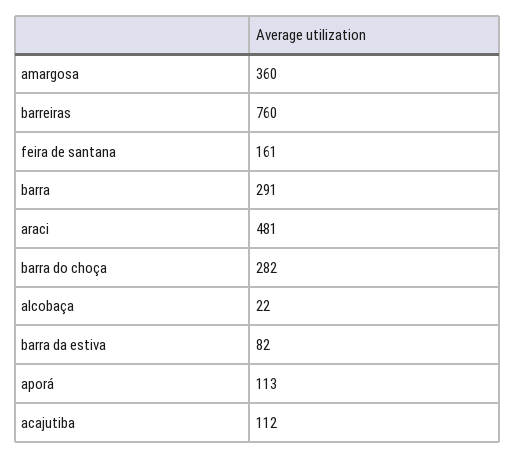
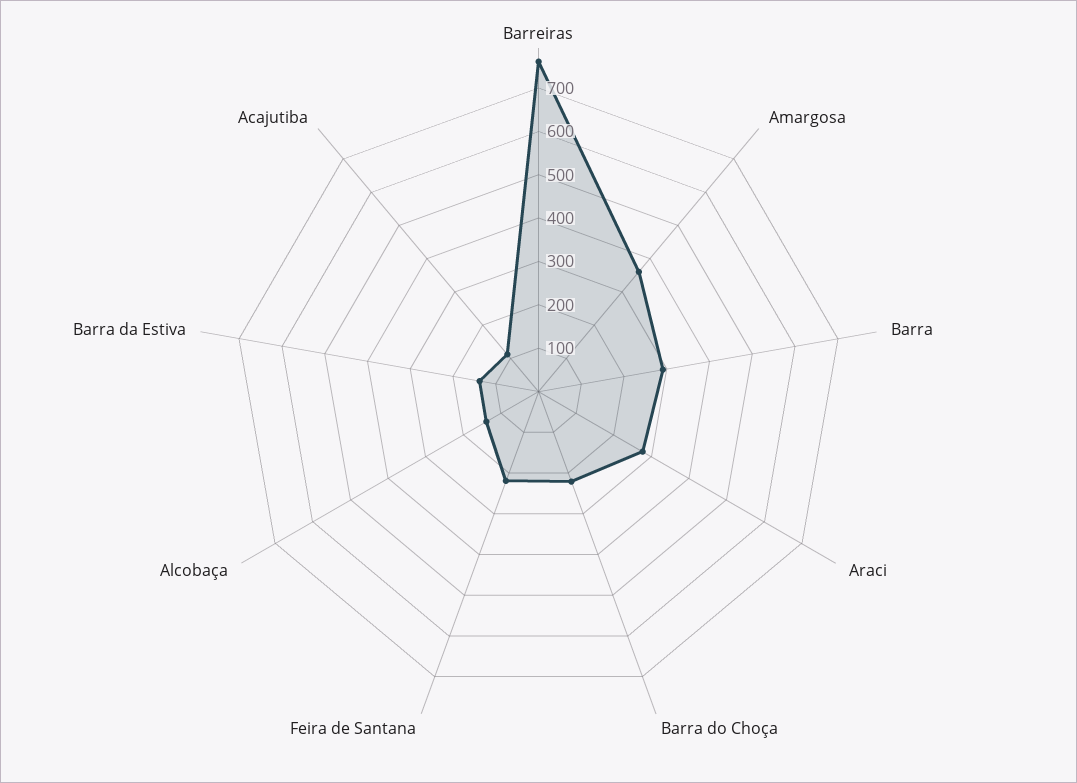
feira de santana: 161 -> 220
araci: 481 -> 280
barra do choça: 282 -> 220
alcobaça: 22 -> 140
barra da estiva: 82 -> 140
aporá: 113 -> none

